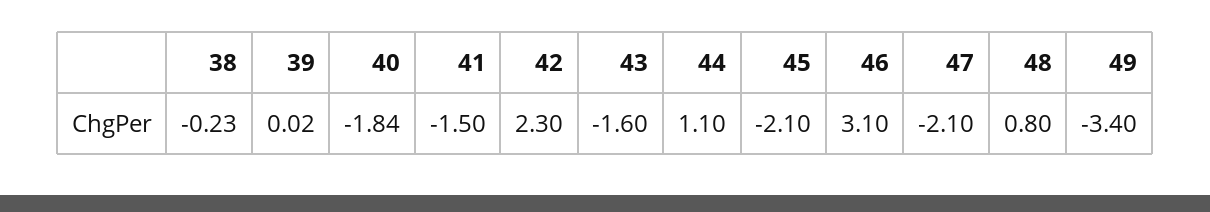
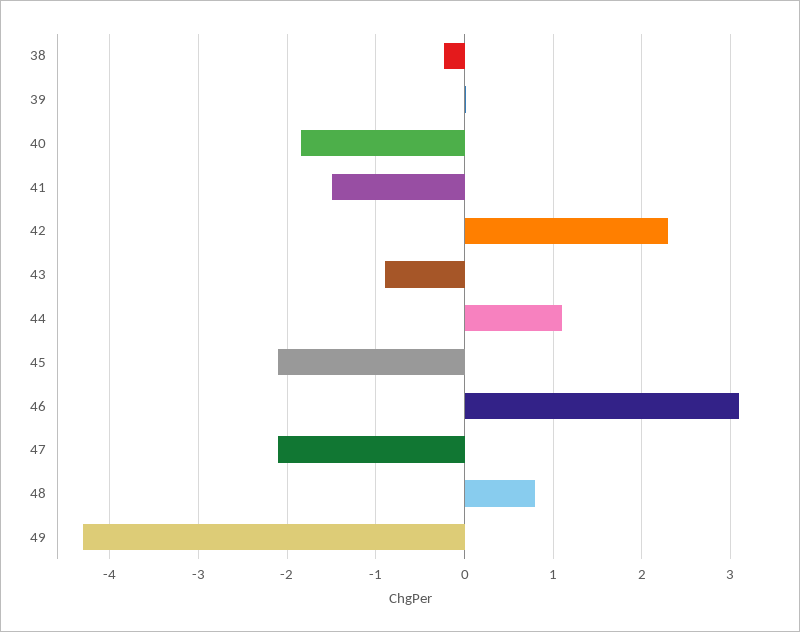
43: -1.6 -> -0.9
49: -3.4 -> -4.3

